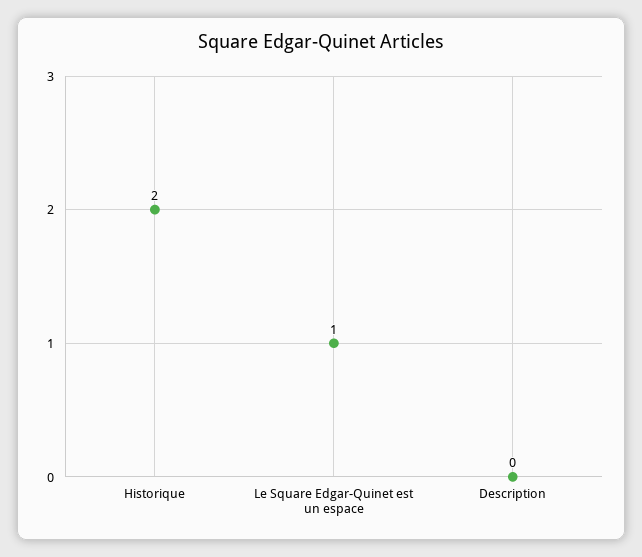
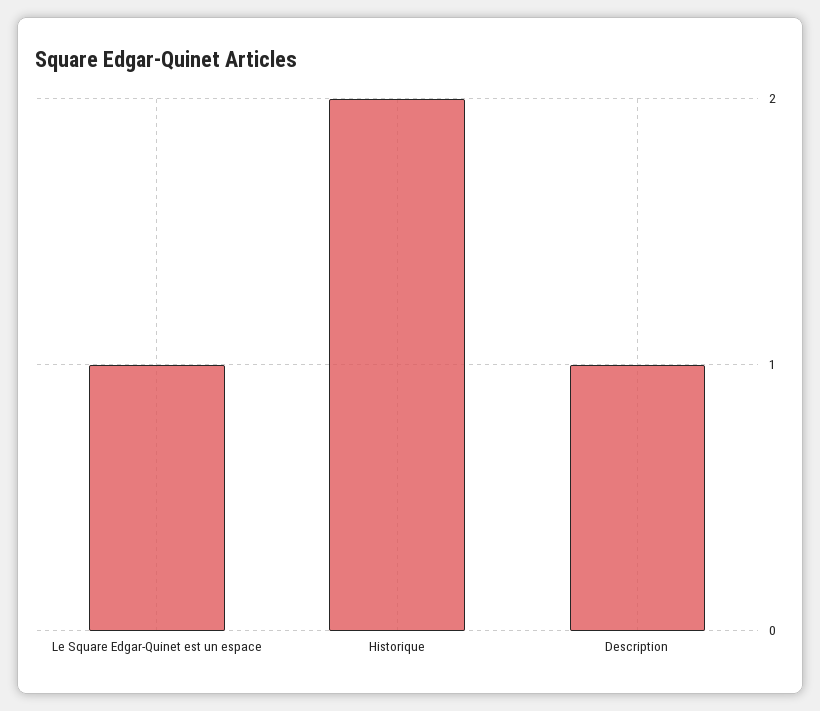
Description: 0 -> 1

